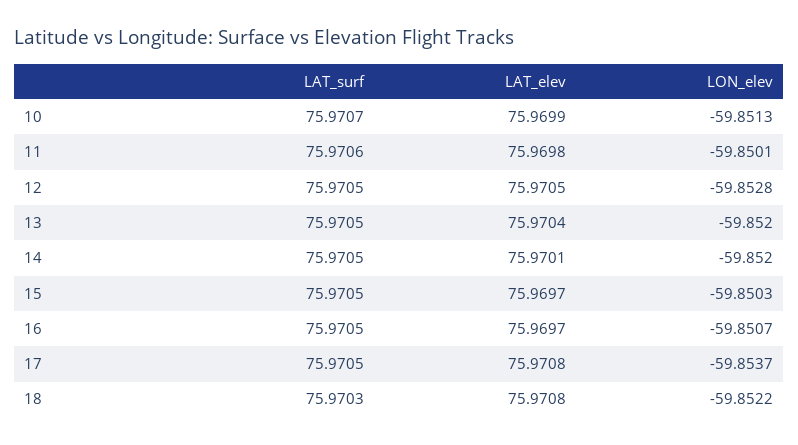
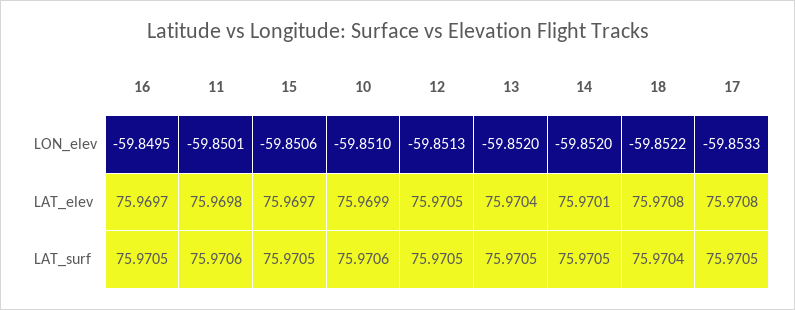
LAT_surf, 10: 75.9707 -> 75.9706
LON_elev, 10: -59.8513 -> -59.851
LON_elev, 12: -59.8528 -> -59.8513
LON_elev, 15: -59.8503 -> -59.8506
LON_elev, 16: -59.8507 -> -59.8495
LON_elev, 17: -59.8537 -> -59.8533
LAT_surf, 18: 75.9703 -> 75.9704

